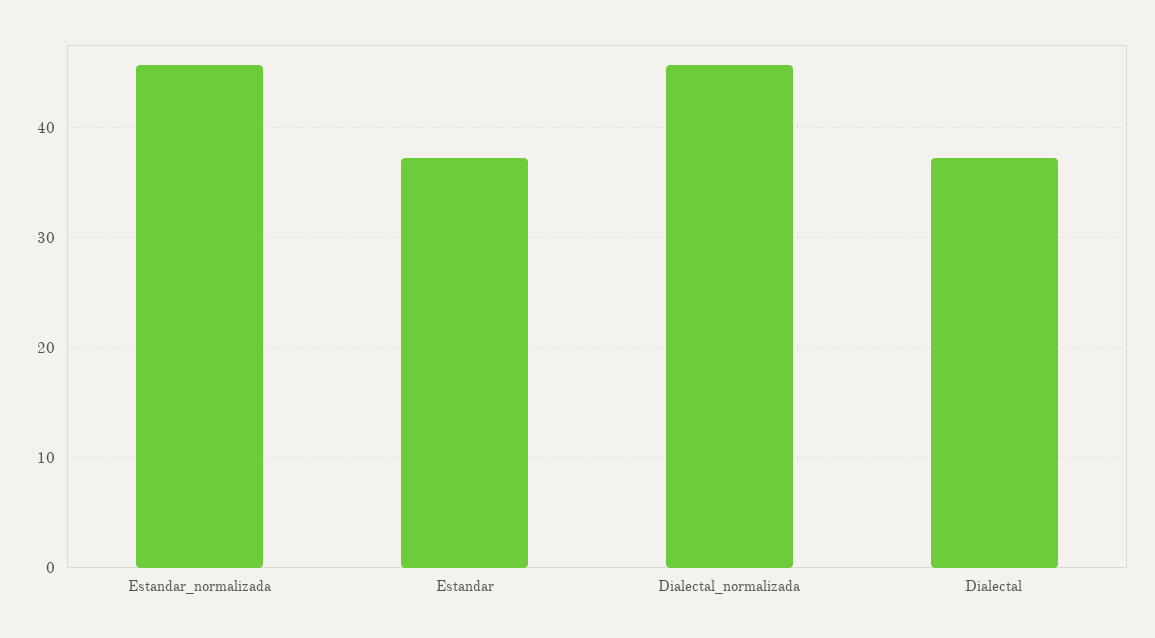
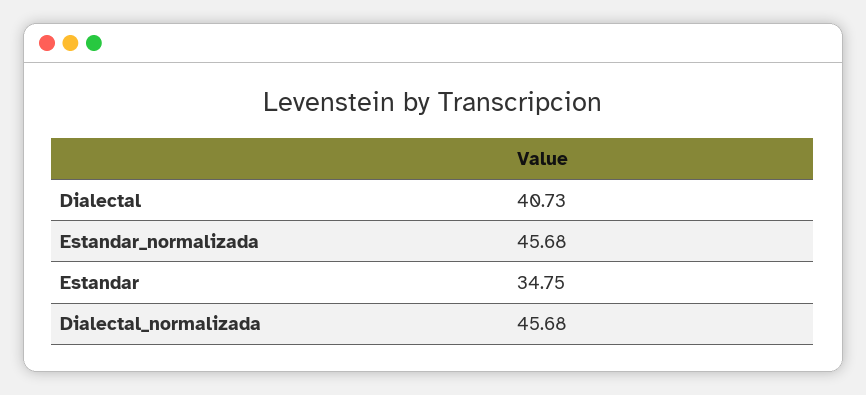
Estandar: 37 -> 34.75
Dialectal: 37 -> 40.73

